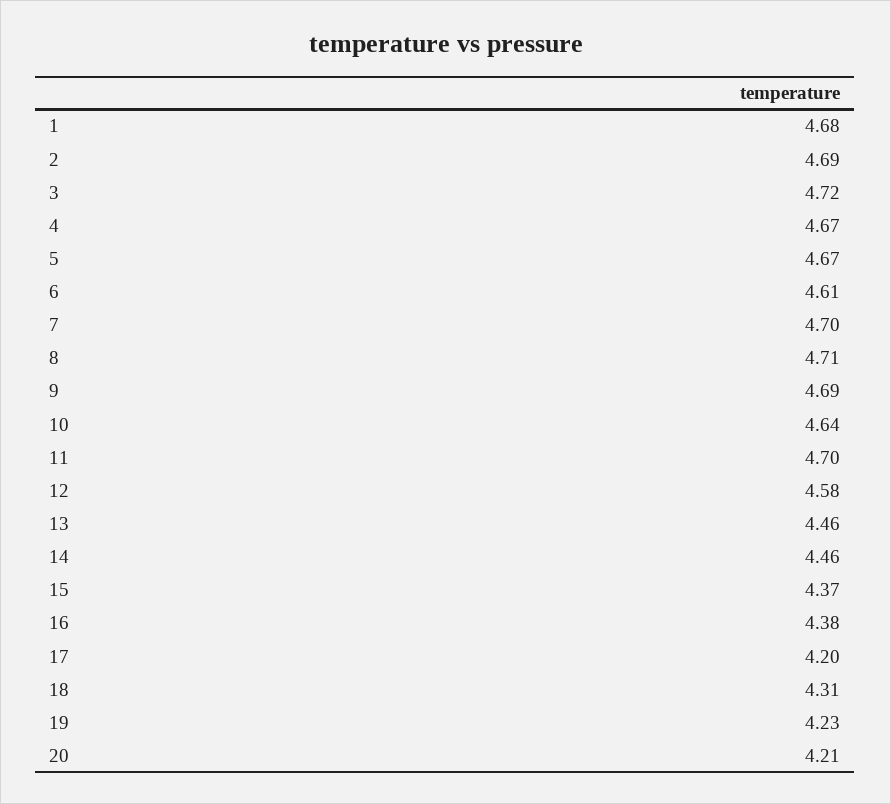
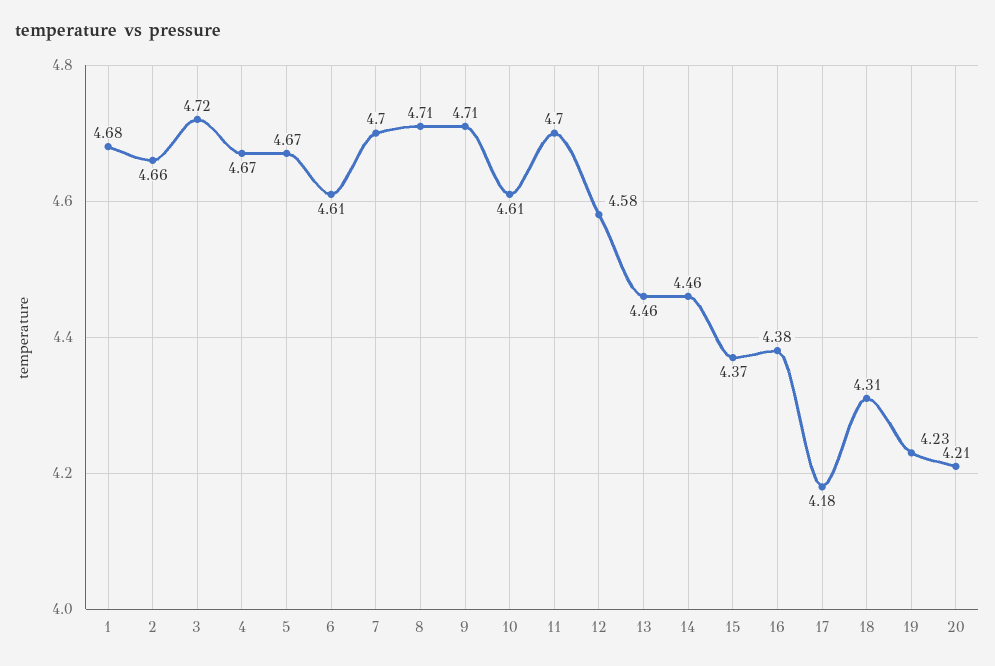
2: 4.69 -> 4.66
9: 4.69 -> 4.71
10: 4.64 -> 4.61
17: 4.2 -> 4.18

